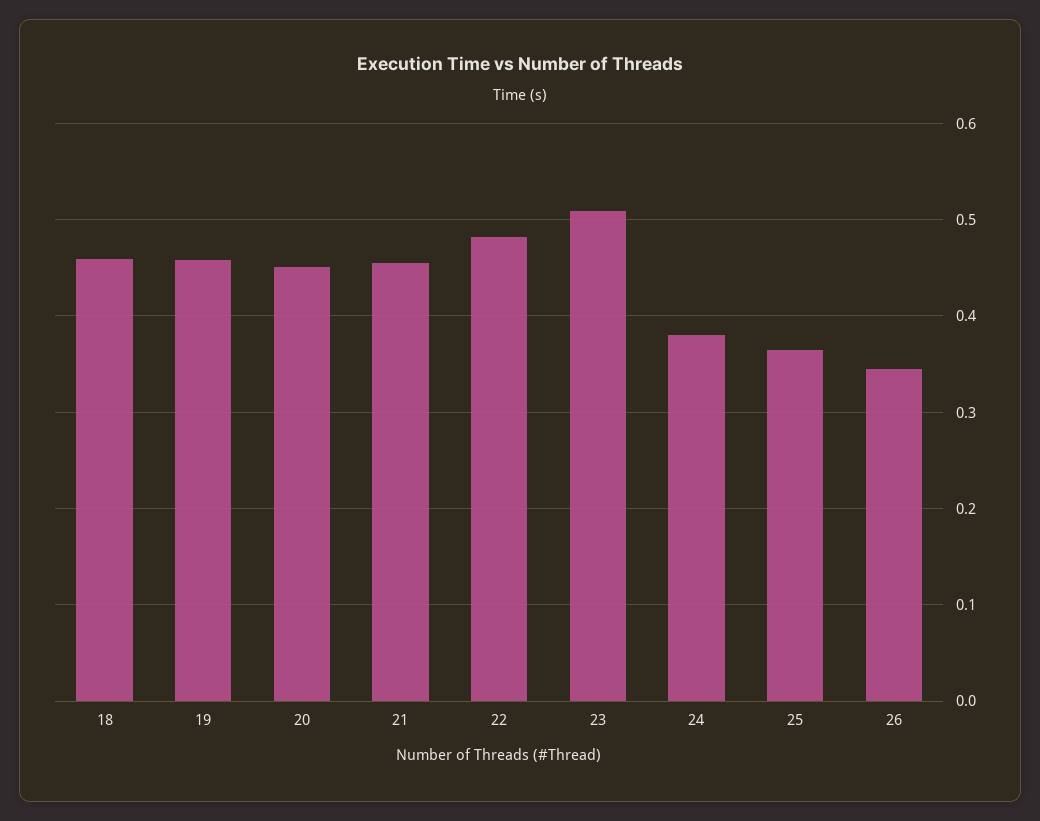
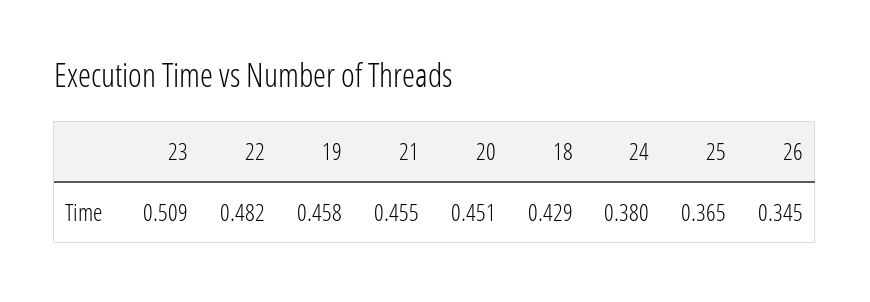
18: 0.46 -> 0.429

